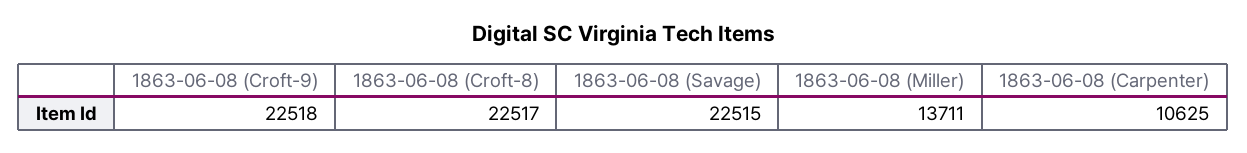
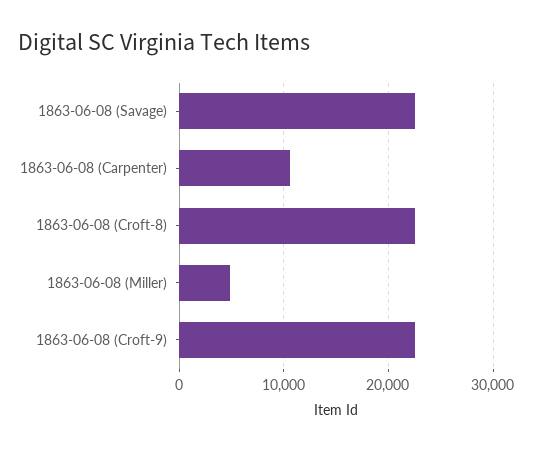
1863-06-08 (Miller): 13711 -> 5000

